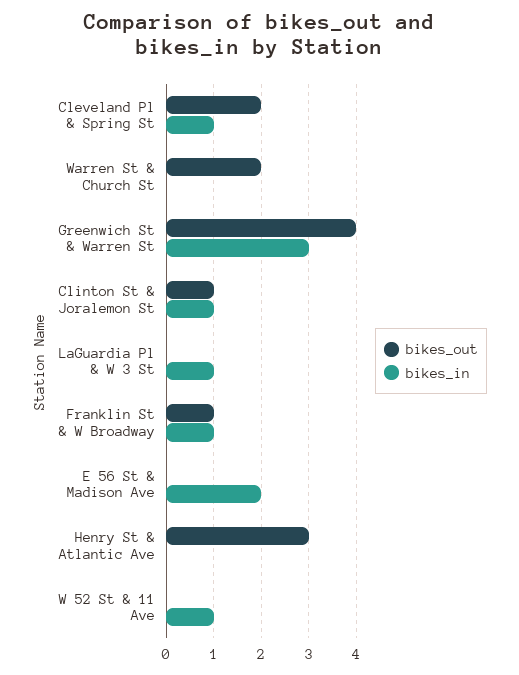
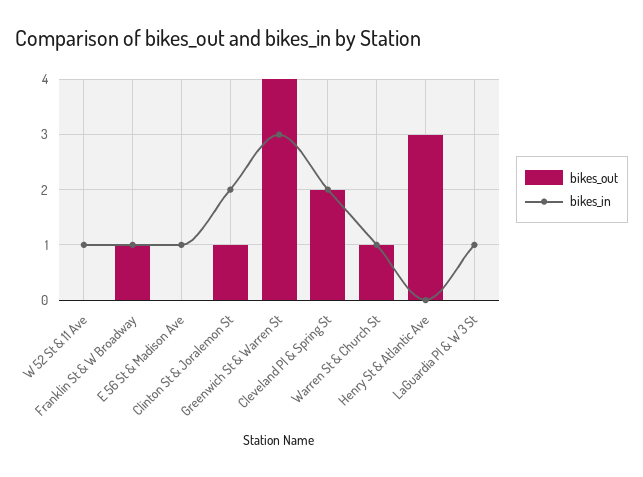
bikes_in, Cleveland Pl & Spring St: 1 -> 2
bikes_out, Warren St & Church St: 2 -> 1
bikes_in, Warren St & Church St: 0 -> 1
bikes_in, Clinton St & Joralemon St: 1 -> 2
bikes_in, E 56 St & Madison Ave: 2 -> 1

